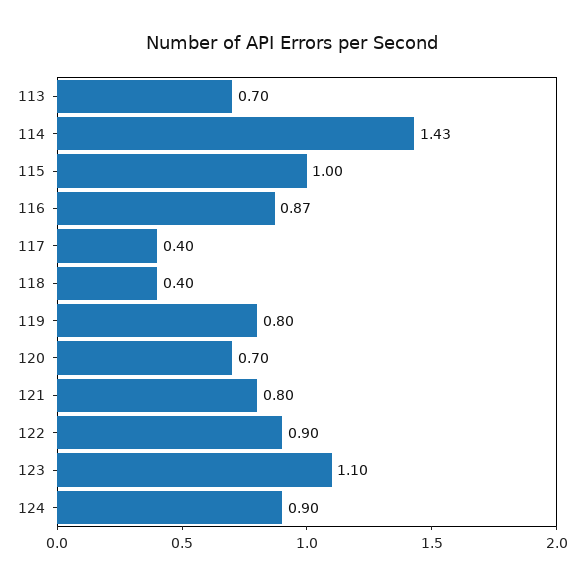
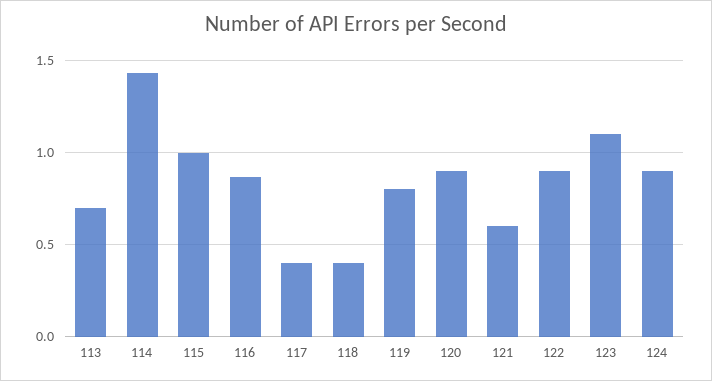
120: 0.7 -> 0.9
121: 0.8 -> 0.6

